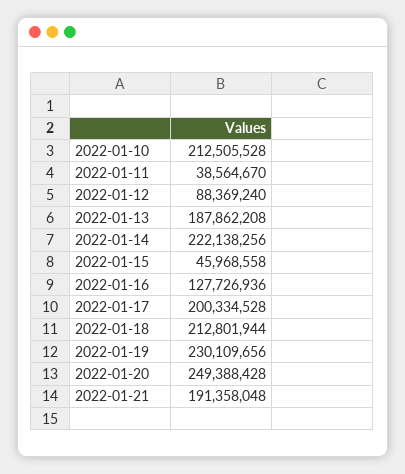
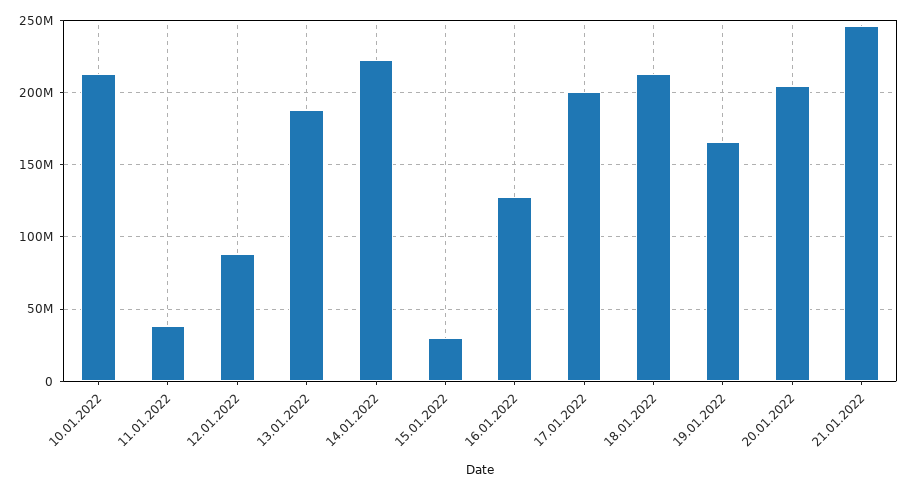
2022-01-15: 45968558 -> 30000000
2022-01-19: 230109656 -> 165000000
2022-01-20: 249388428 -> 205000000
2022-01-21: 191358048 -> 245000000

